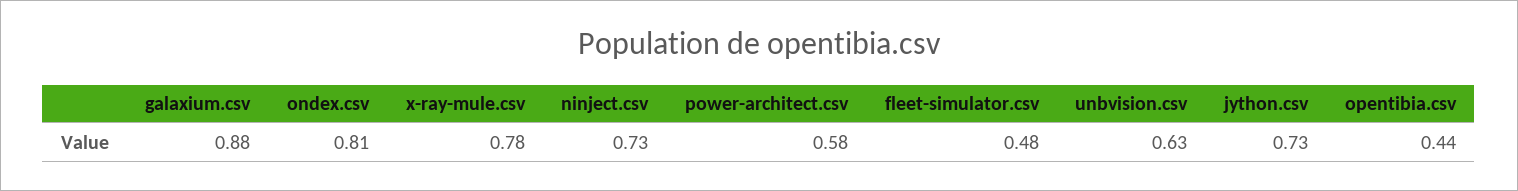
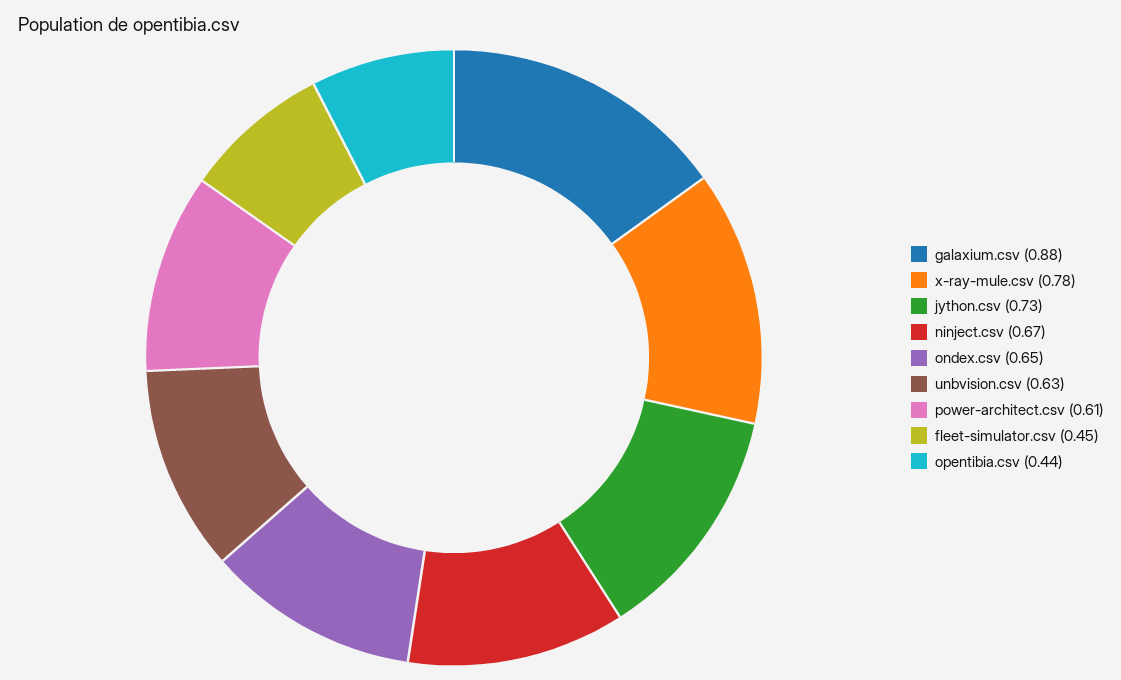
ondex.csv: 0.81 -> 0.65
ninject.csv: 0.73 -> 0.67
power-architect.csv: 0.58 -> 0.61
fleet-simulator.csv: 0.48 -> 0.45

